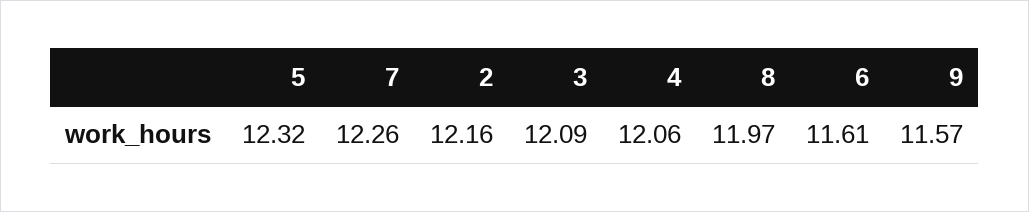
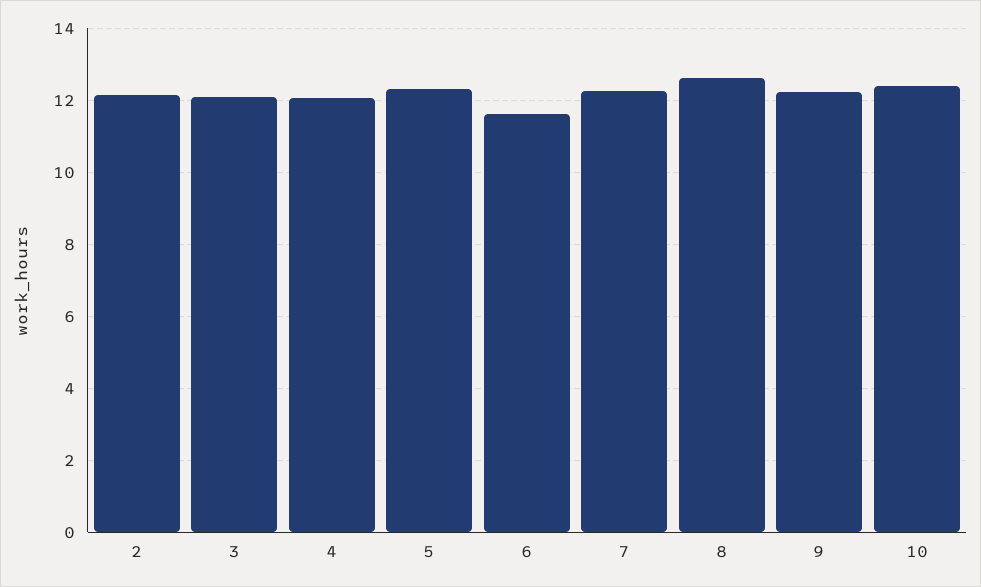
8: 11.97 -> 12.6
9: 11.57 -> 12.2
10: none -> 12.4

